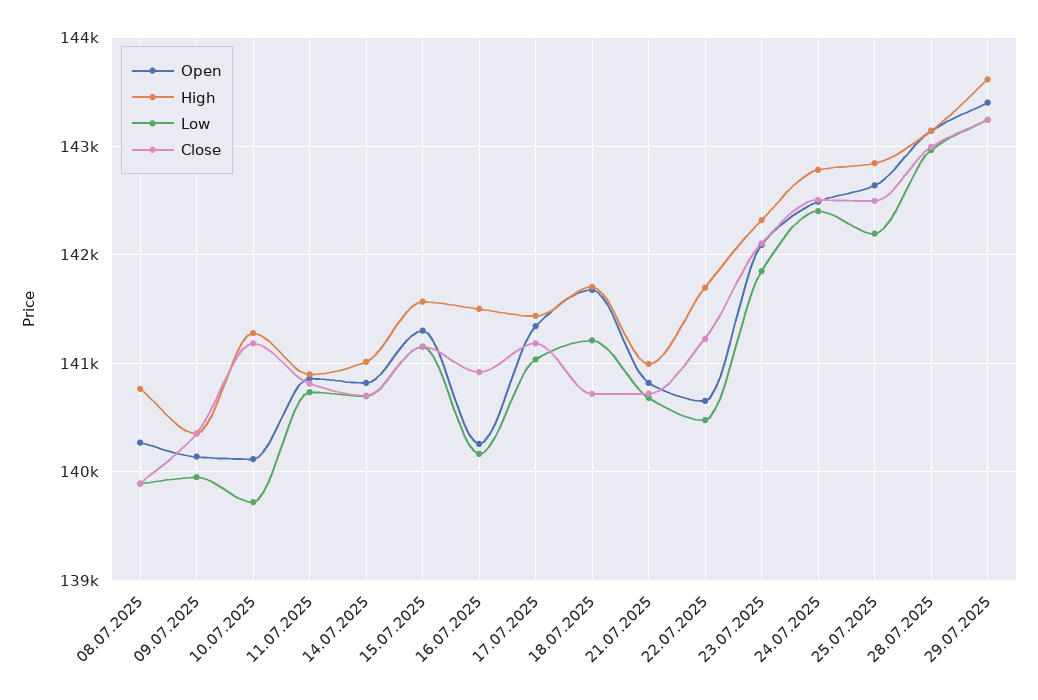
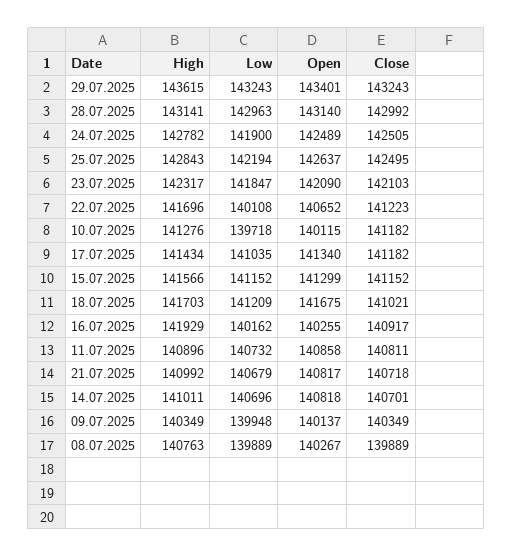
High, 16.07.2025: 141500 -> 141929
Close, 18.07.2025: 140700 -> 141021
Low, 22.07.2025: 140500 -> 140108
Low, 24.07.2025: 142400 -> 141900

